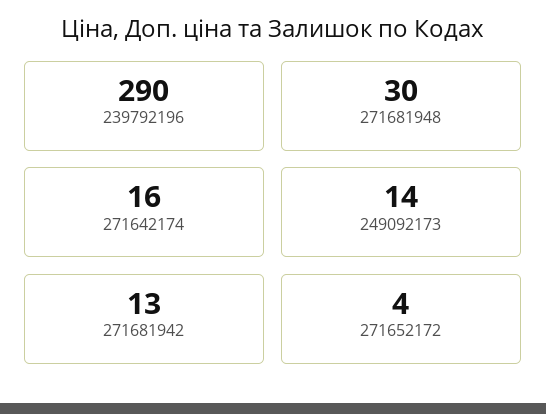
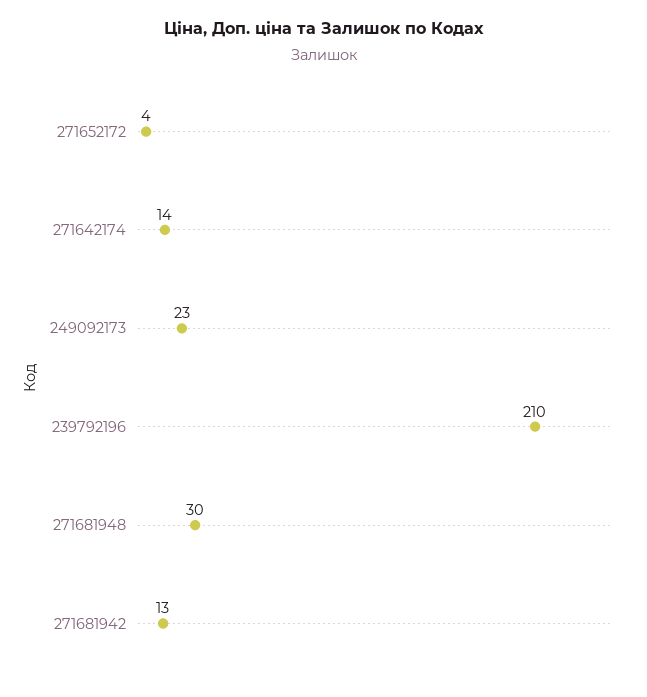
239792196: 290 -> 210
271642174: 16 -> 14
249092173: 14 -> 23

